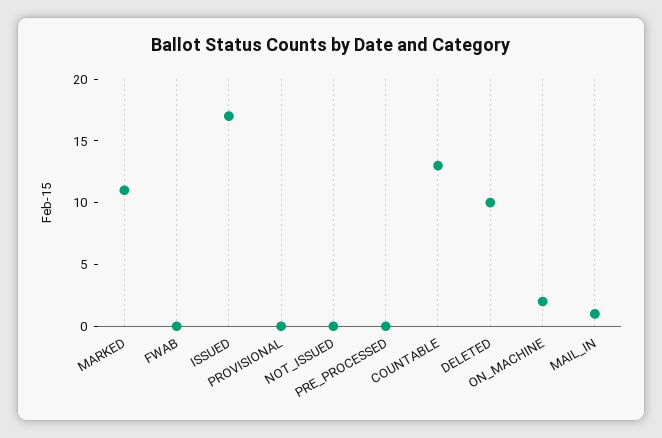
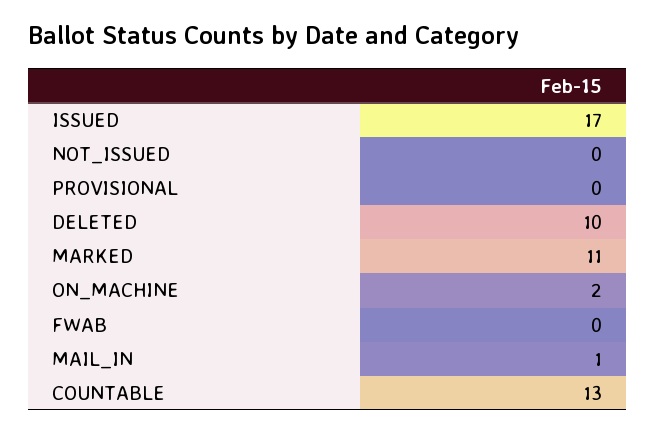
PRE_PROCESSED: 0 -> none

